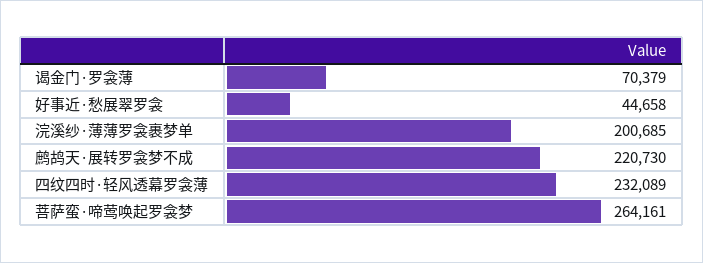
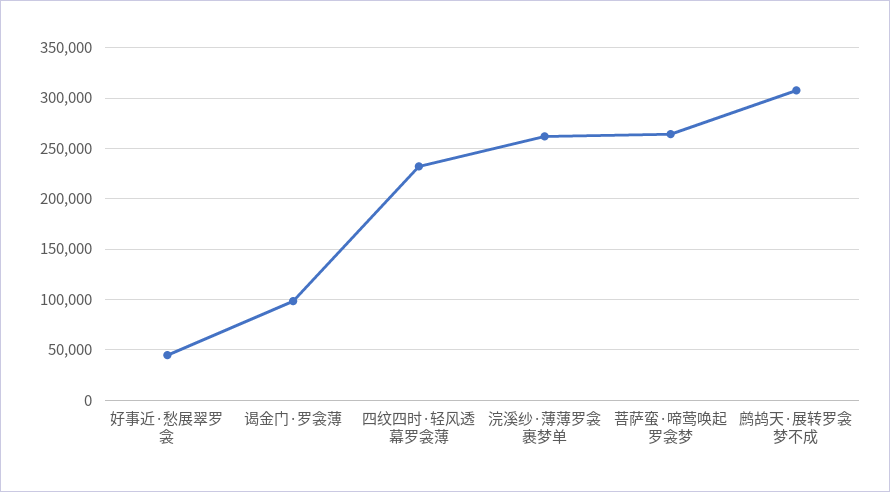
谒金门·罗衾薄: 70379 -> 100000
浣溪纱·薄薄罗衾裹梦单: 200685 -> 260000
鹧鸪天·展转罗衾梦不成: 220730 -> 310000

